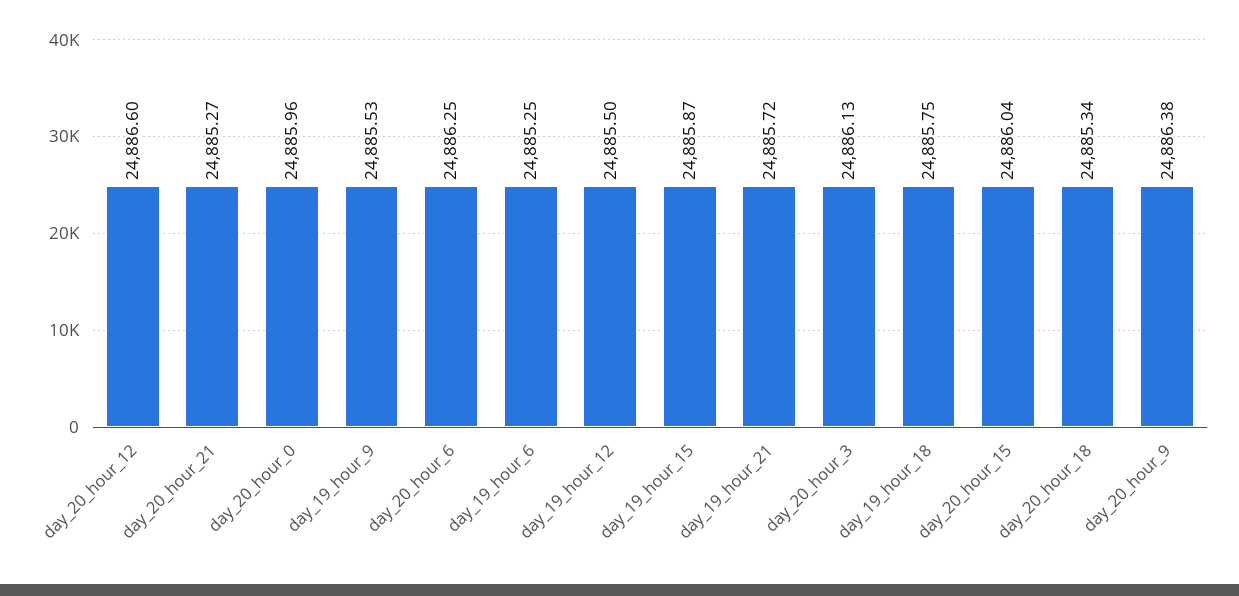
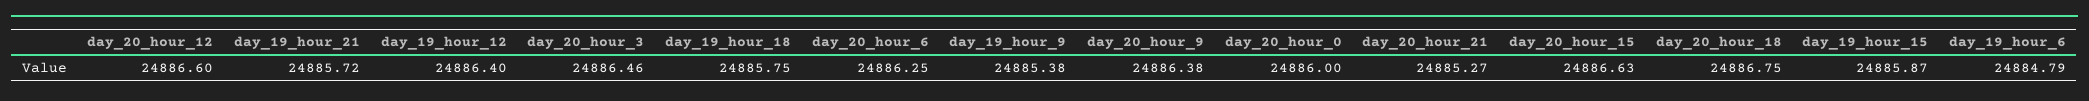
day_20_hour_0: 24885.96 -> 24886
day_19_hour_9: 24885.53 -> 24885.38
day_19_hour_6: 24885.25 -> 24884.79
day_19_hour_12: 24885.5 -> 24886.4
day_20_hour_3: 24886.13 -> 24886.46
day_20_hour_15: 24886.04 -> 24886.63
day_20_hour_18: 24885.34 -> 24886.75

